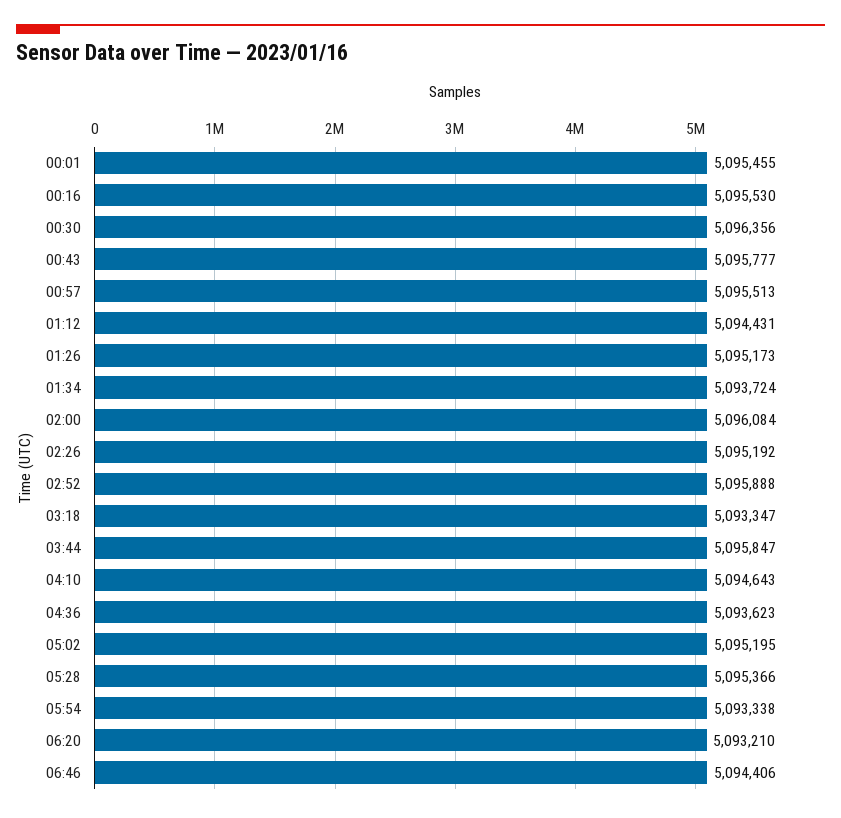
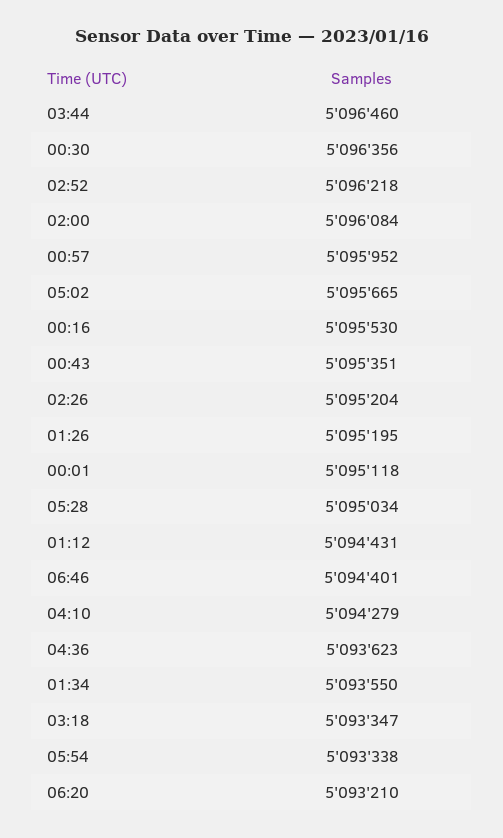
00:01: 5095455 -> 5095118
00:43: 5095777 -> 5095351
00:57: 5095513 -> 5095952
01:26: 5095173 -> 5095195
01:34: 5093724 -> 5093550
02:26: 5095192 -> 5095204
02:52: 5095888 -> 5096218
03:44: 5095847 -> 5096460
04:10: 5094643 -> 5094279
05:02: 5095195 -> 5095665
05:28: 5095366 -> 5095034
06:46: 5094406 -> 5094401

